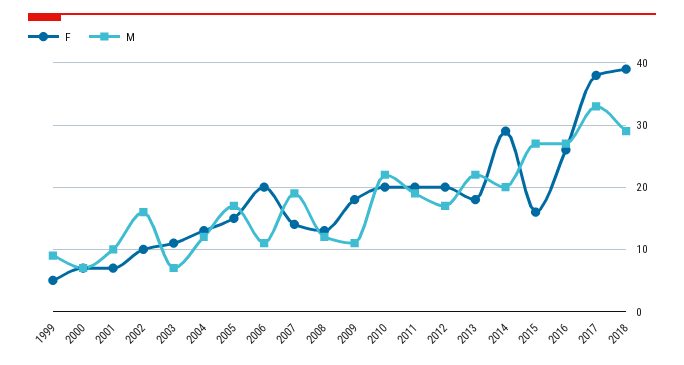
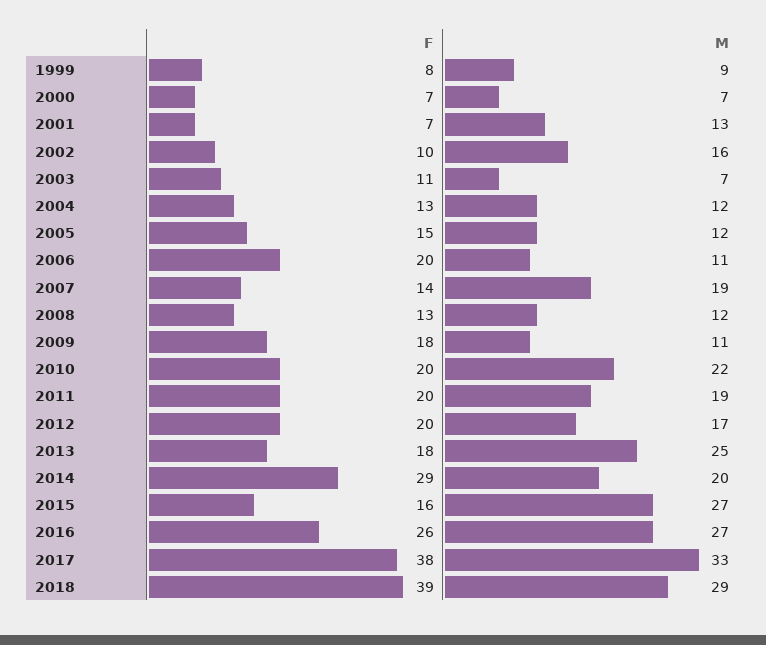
F, 1999: 5 -> 8
M, 2001: 10 -> 13
M, 2005: 17 -> 12
M, 2013: 22 -> 25

